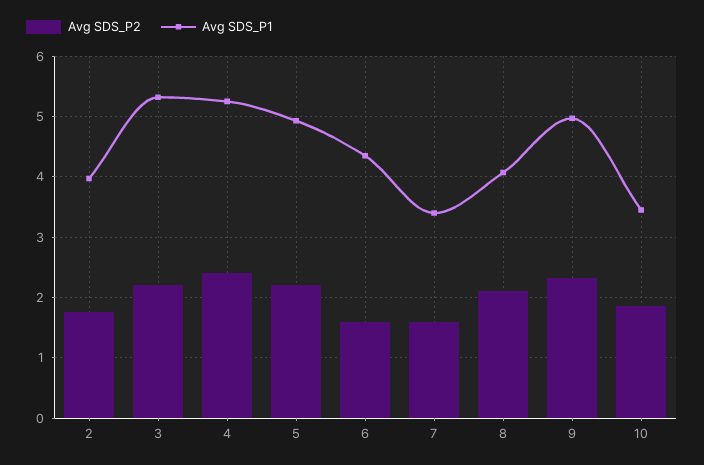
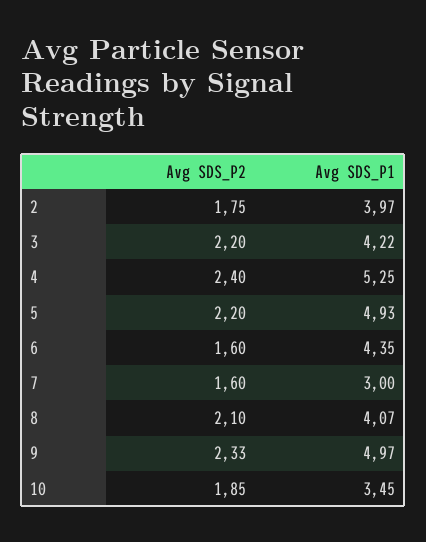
Avg SDS_P1, 3: 5.3 -> 4.22
Avg SDS_P1, 7: 3.4 -> 3

